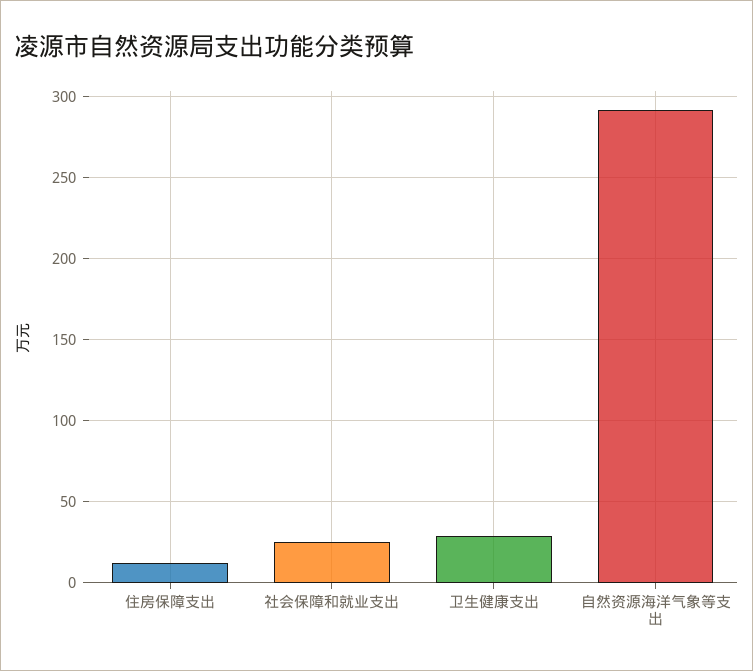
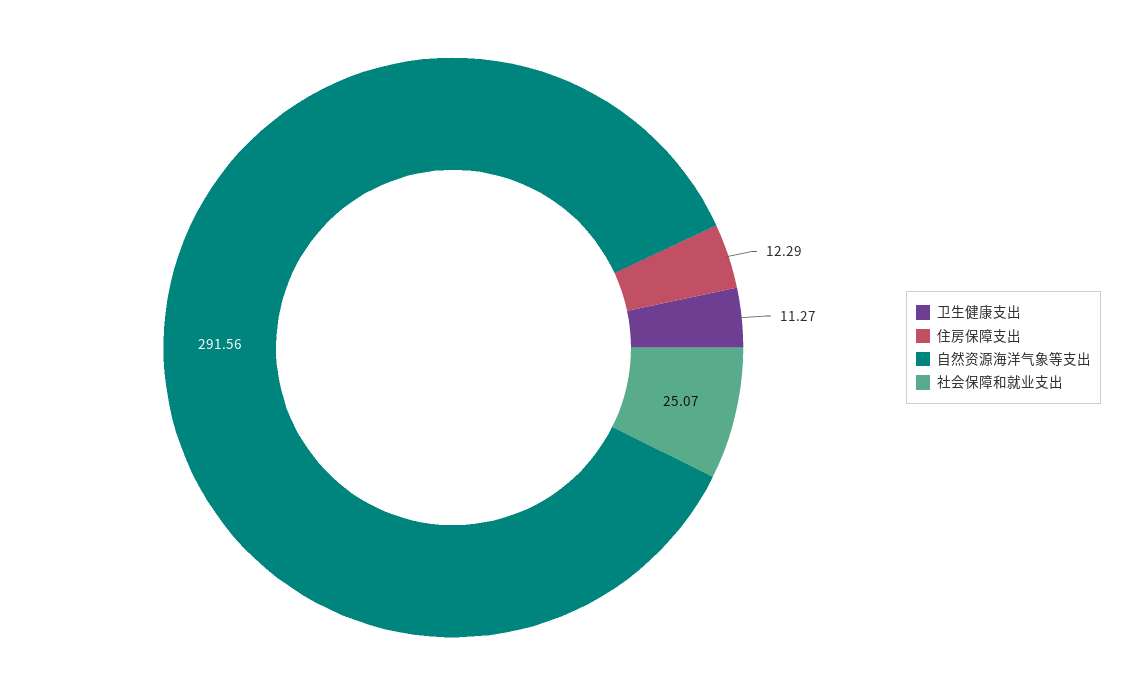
卫生健康支出: 30 -> 11.27

